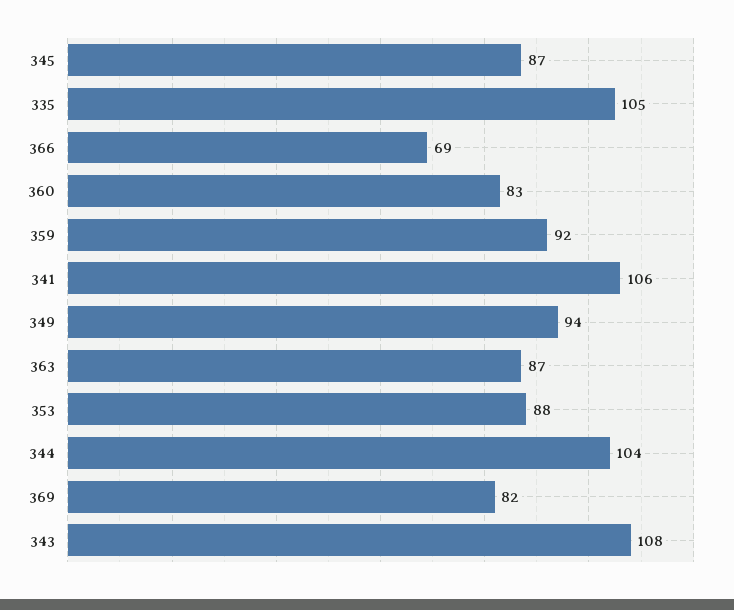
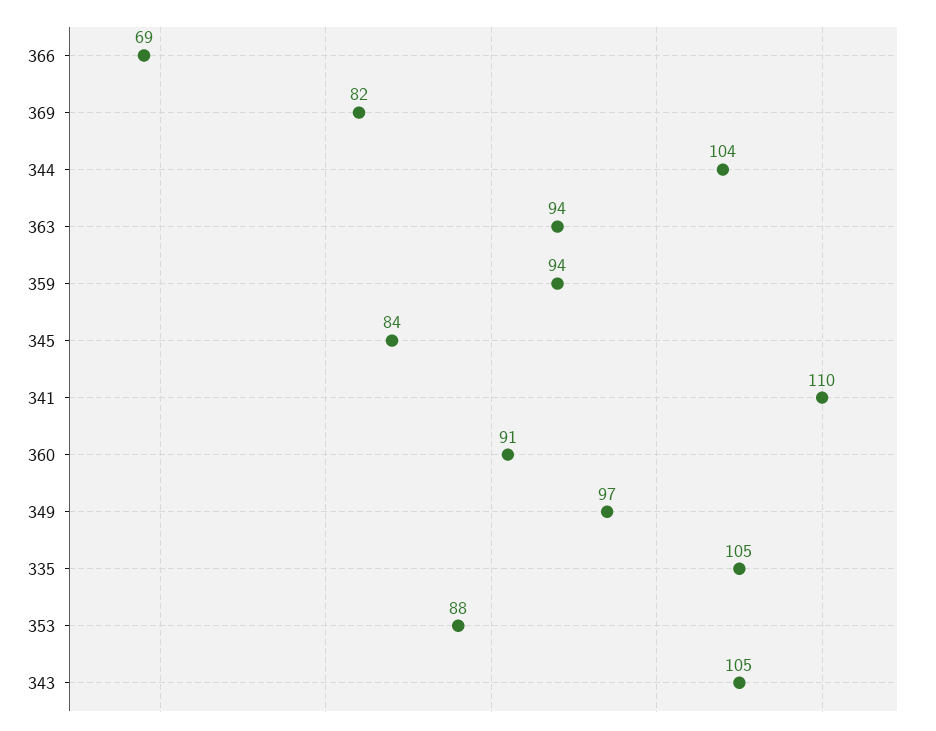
345: 87 -> 84
360: 83 -> 91
359: 92 -> 94
341: 106 -> 110
349: 94 -> 97
363: 87 -> 94
343: 108 -> 105

